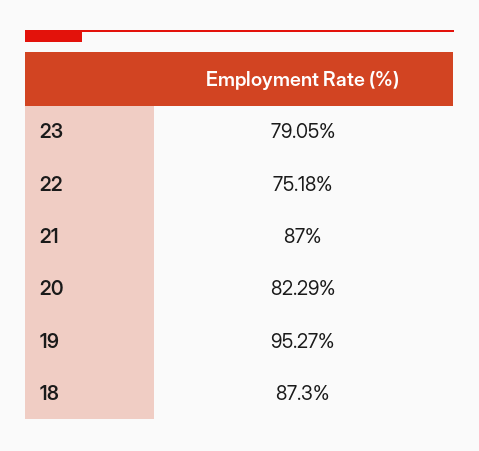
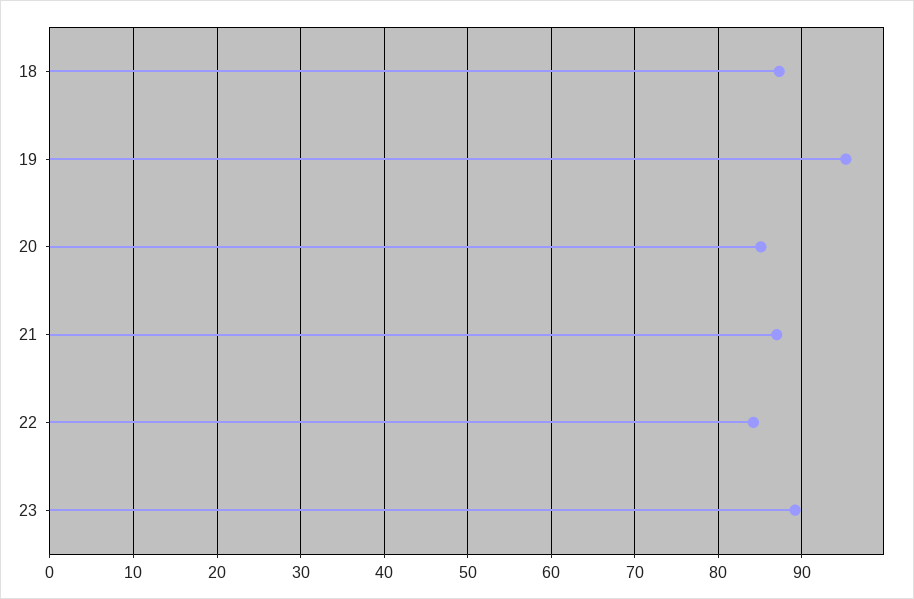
23: 79.05 -> 89
22: 75.18 -> 84
20: 82.29 -> 85

